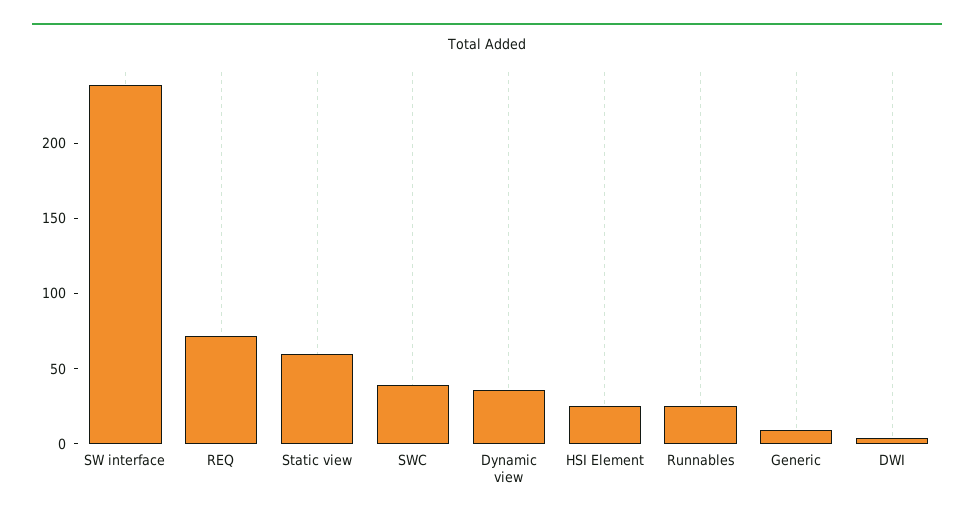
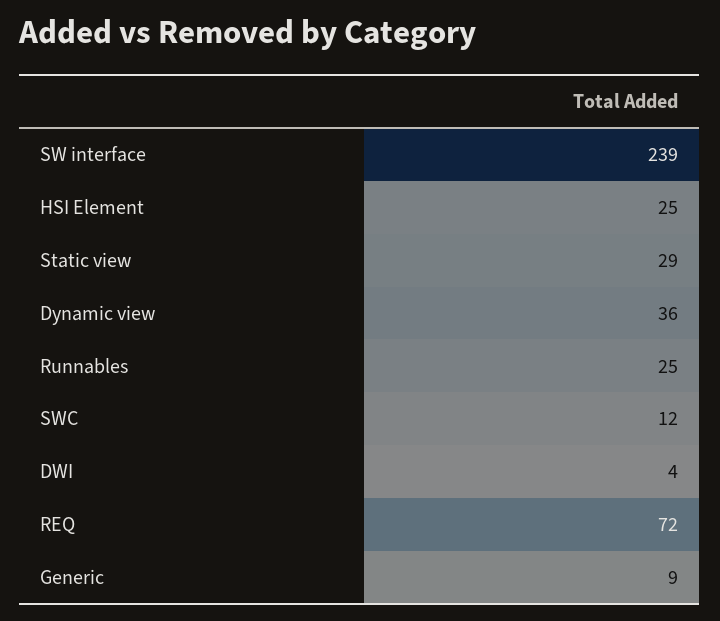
Static view: 60 -> 29
SWC: 40 -> 12

